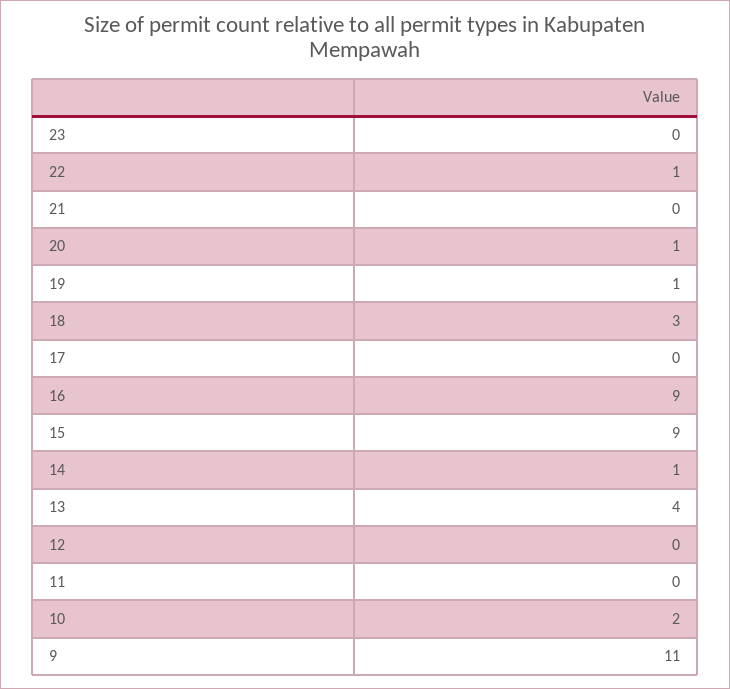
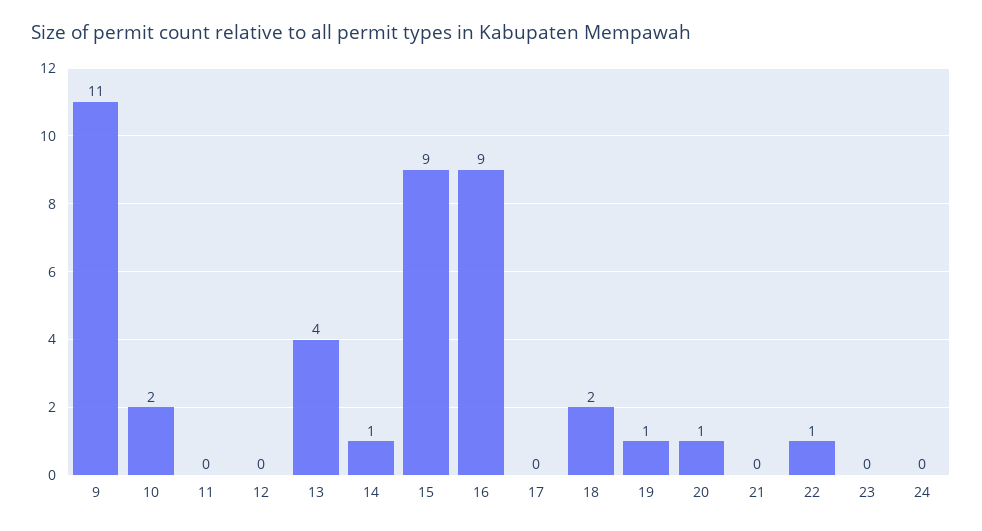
18: 3 -> 2
24: none -> 0

